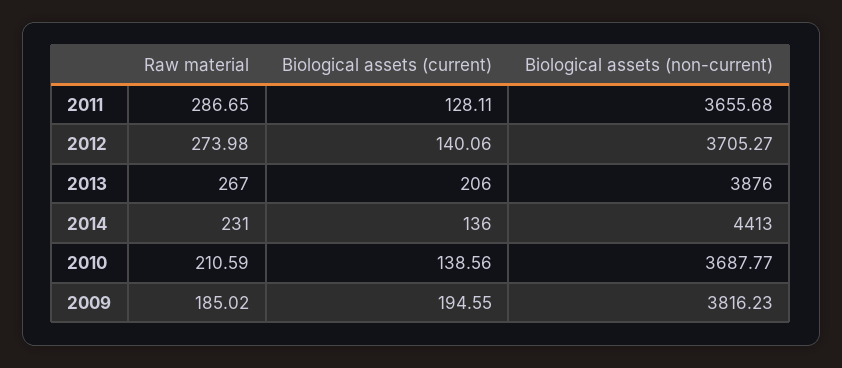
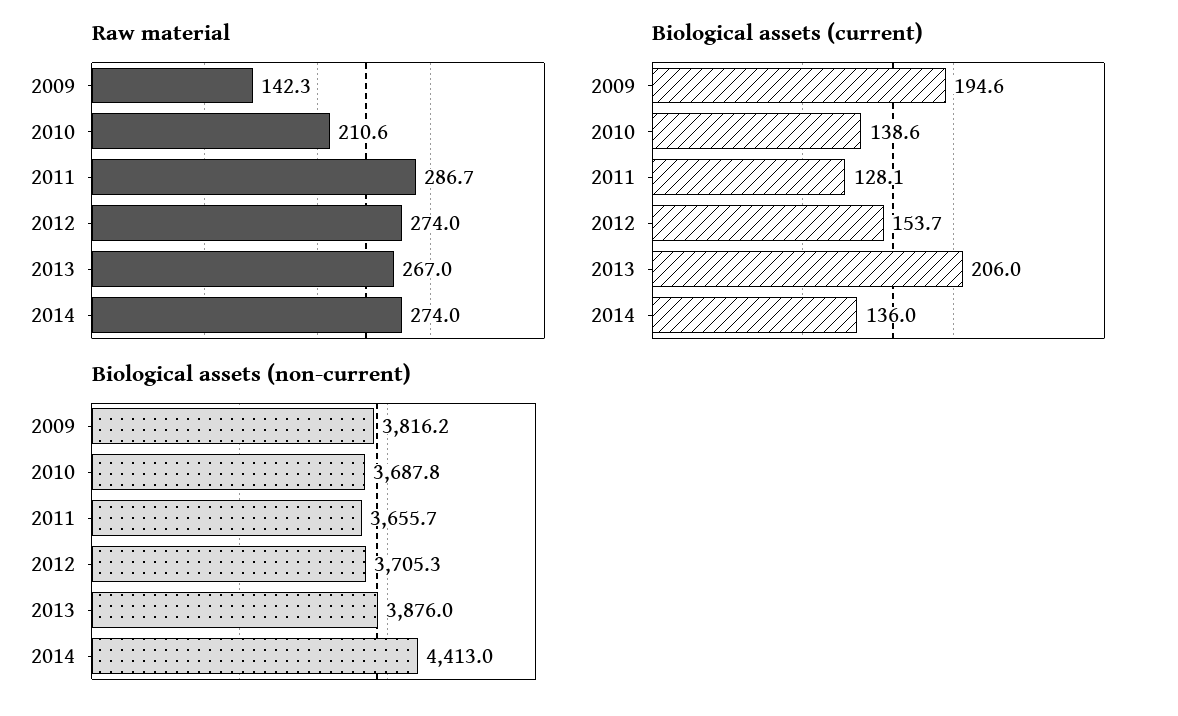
Biological assets (current), 2012: 140.06 -> 153.7
Raw material, 2014: 231 -> 274
Raw material, 2009: 185.02 -> 142.3

